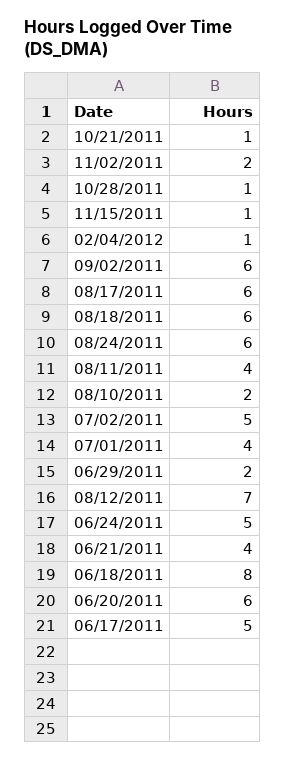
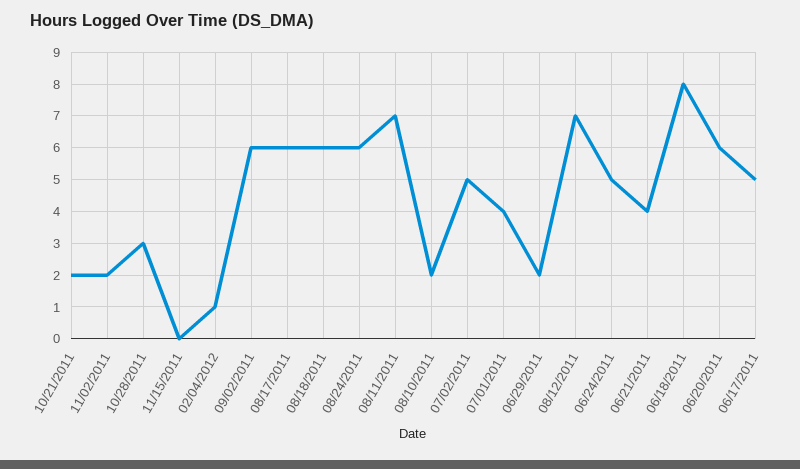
10/21/2011: 1 -> 2
10/28/2011: 1 -> 3
11/15/2011: 1 -> 0
08/11/2011: 4 -> 7

